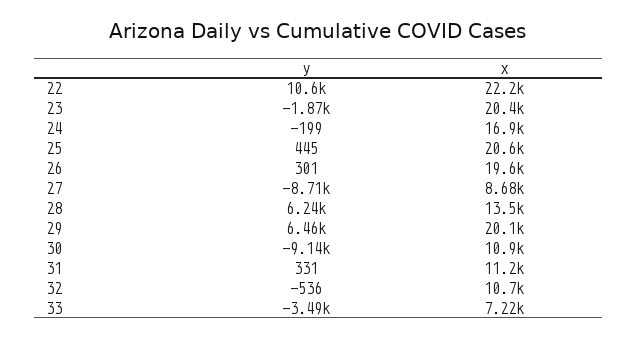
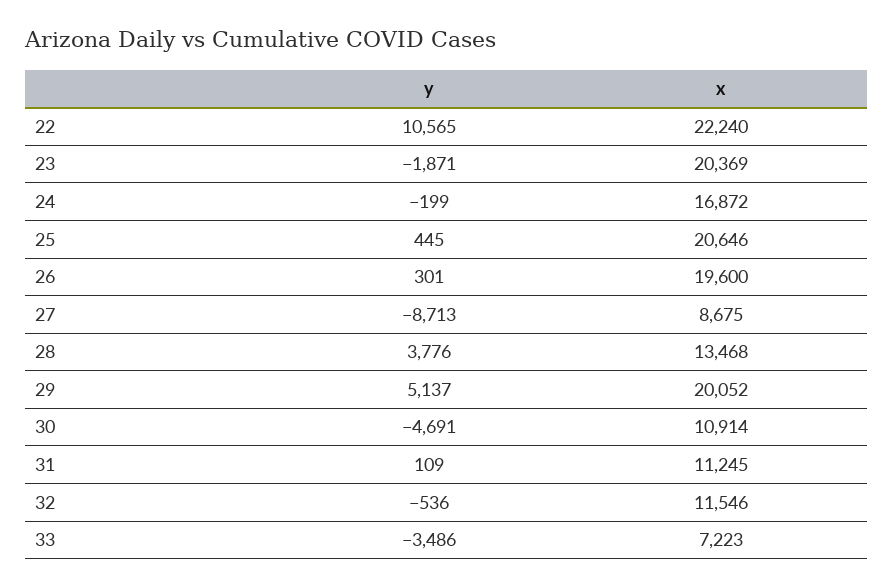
y, 28: 6240 -> 3776
y, 29: 6460 -> 5137
y, 30: -9140 -> -4691
y, 31: 331 -> 109
x, 32: 10700 -> 11546

